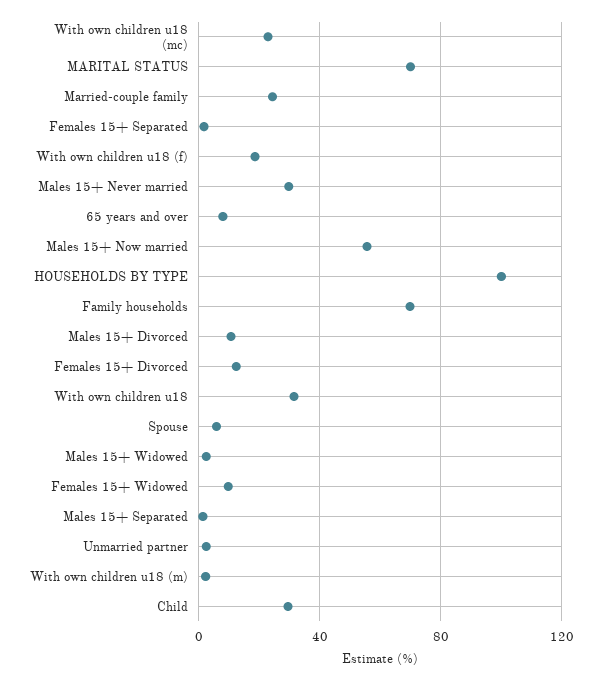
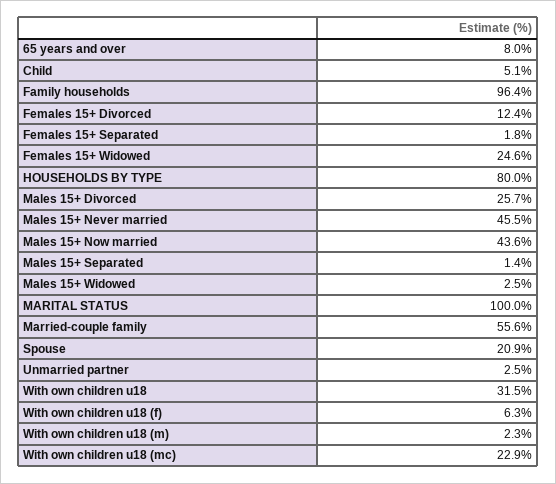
MARITAL STATUS: 70 -> 100
Married-couple family: 25 -> 55.6
With own children u18 (f): 20 -> 6.3
Males 15+ Never married: 30 -> 45.5
Males 15+ Now married: 55 -> 43.6
HOUSEHOLDS BY TYPE: 100 -> 80
Family households: 70 -> 96.4
Males 15+ Divorced: 10 -> 25.7
Spouse: 5 -> 20.9
Females 15+ Widowed: 10 -> 24.6
Child: 30 -> 5.1

